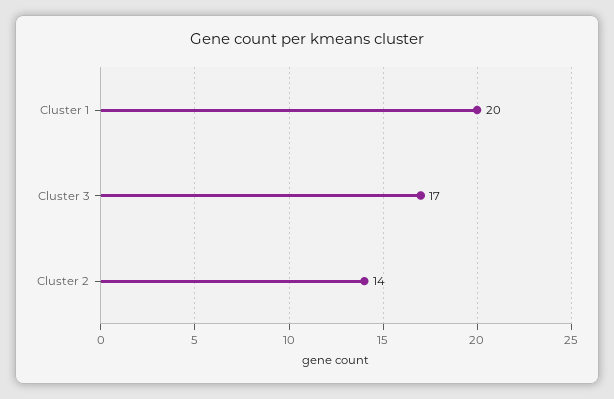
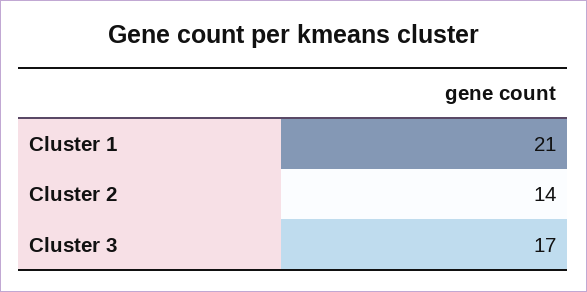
Cluster 1: 20 -> 21

